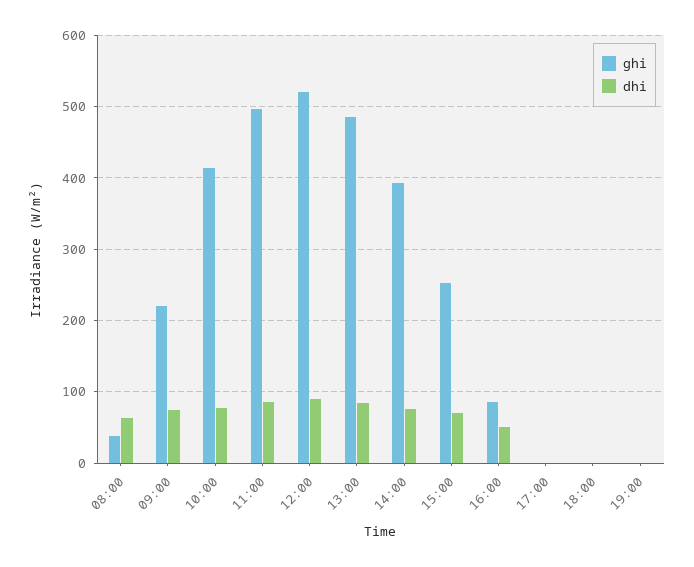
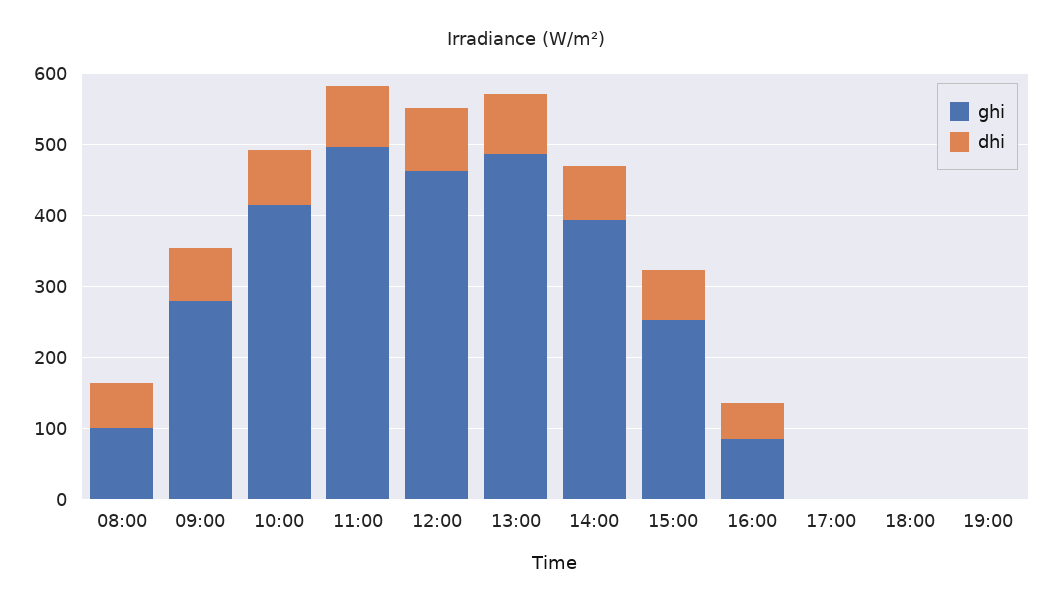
ghi, 08:00: 40 -> 100
ghi, 09:00: 220 -> 280
ghi, 12:00: 520 -> 460

